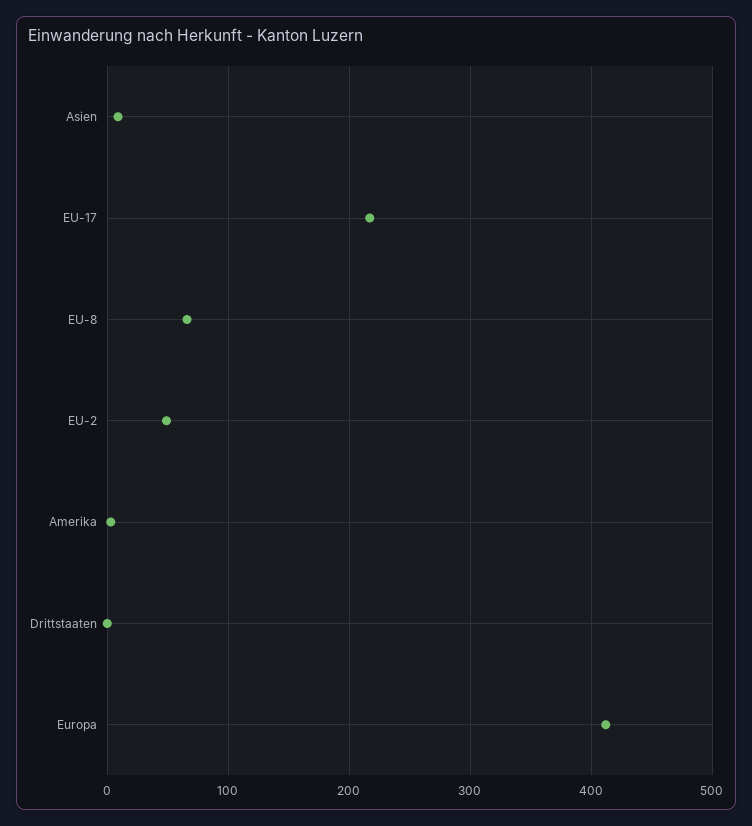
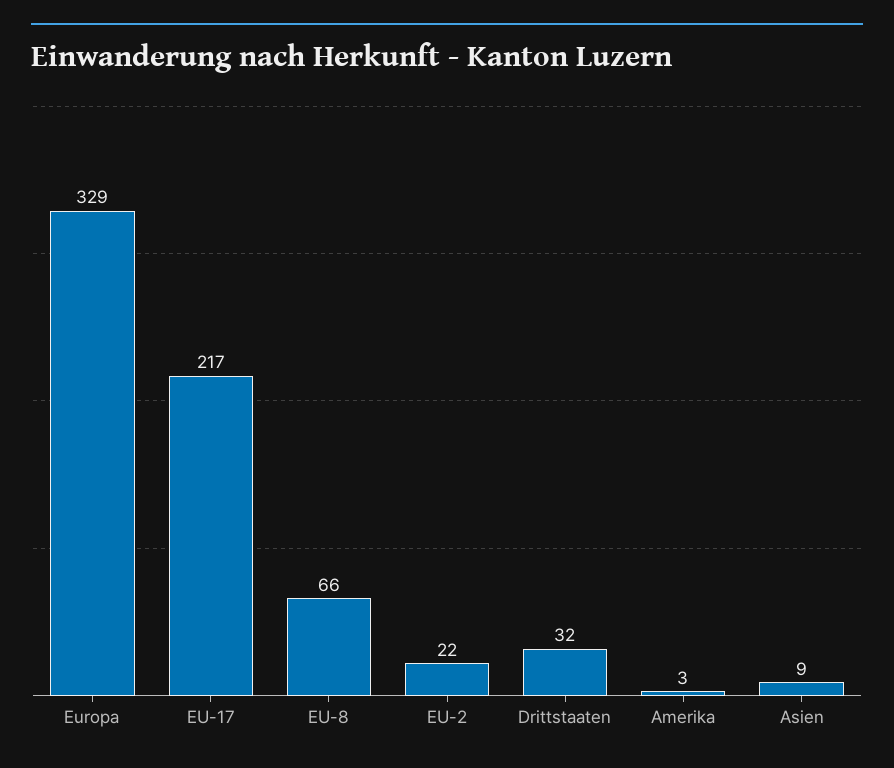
EU-2: 50 -> 22
Drittstaaten: 0 -> 32
Europa: 410 -> 329

